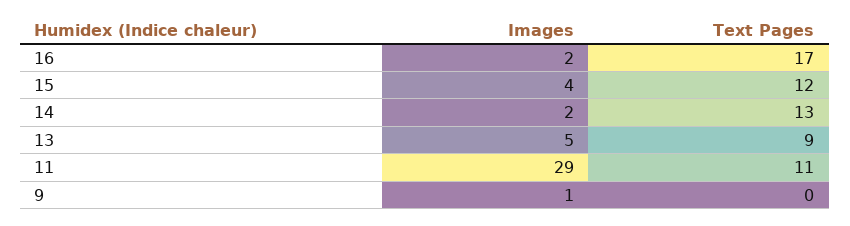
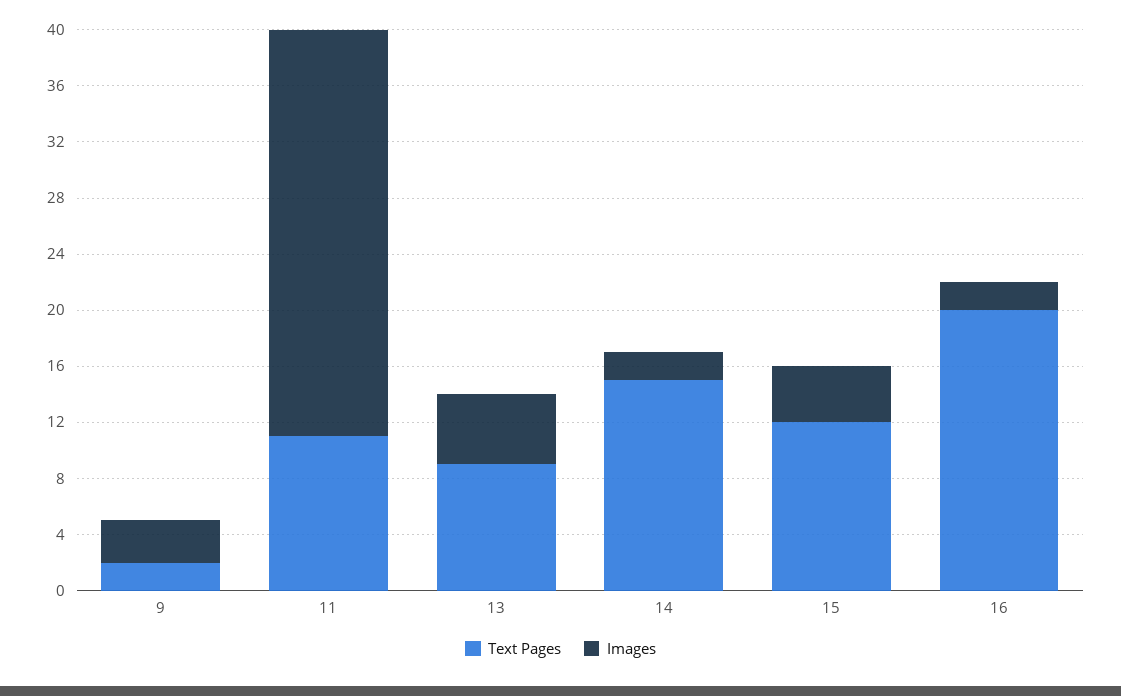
Text Pages, 16: 17 -> 20
Text Pages, 14: 13 -> 15
Images, 9: 1 -> 3
Text Pages, 9: 0 -> 2

